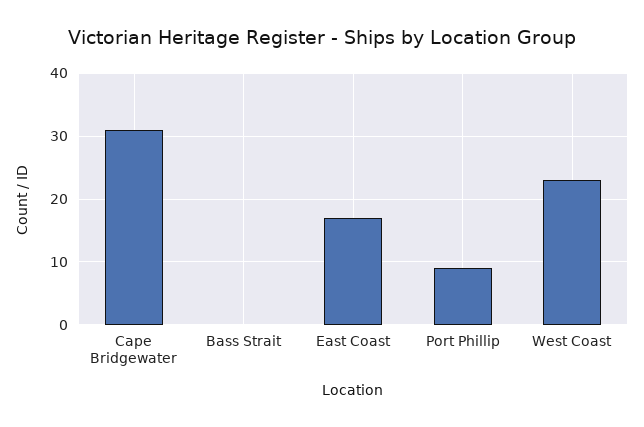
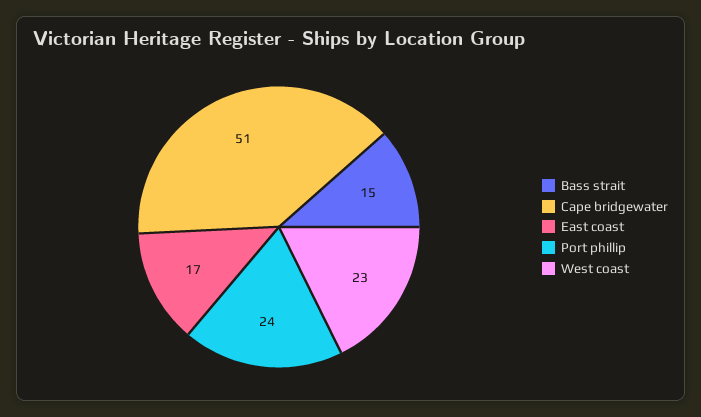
Cape Bridgewater: 31 -> 51
Bass Strait: 0 -> 15
Port Phillip: 9 -> 24

